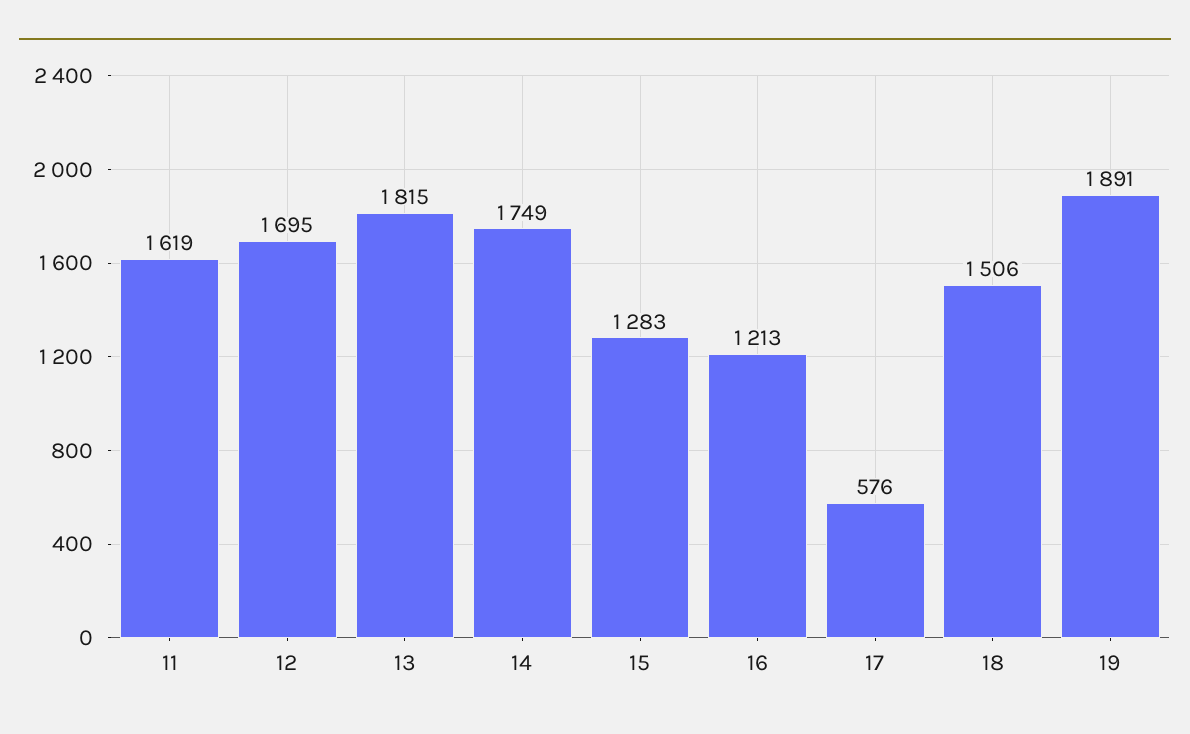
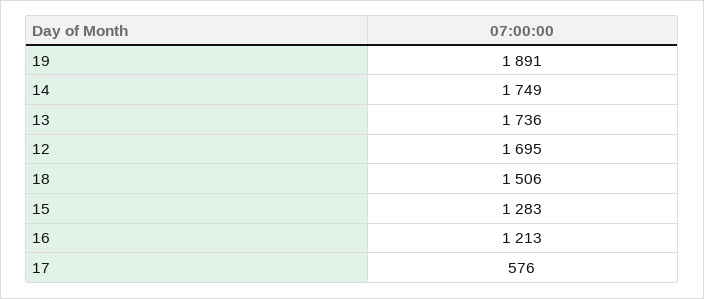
11: 1619 -> none
13: 1815 -> 1736

